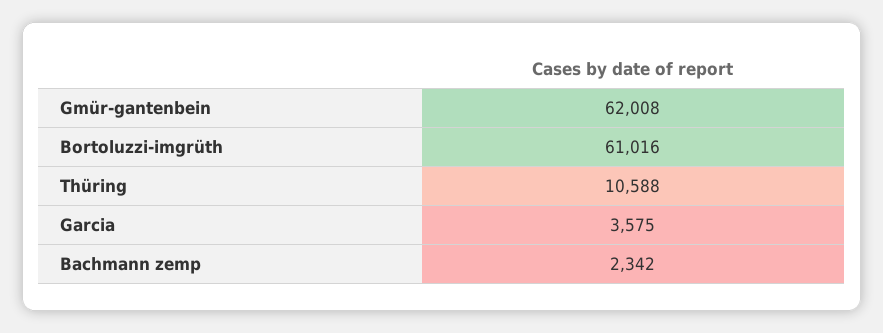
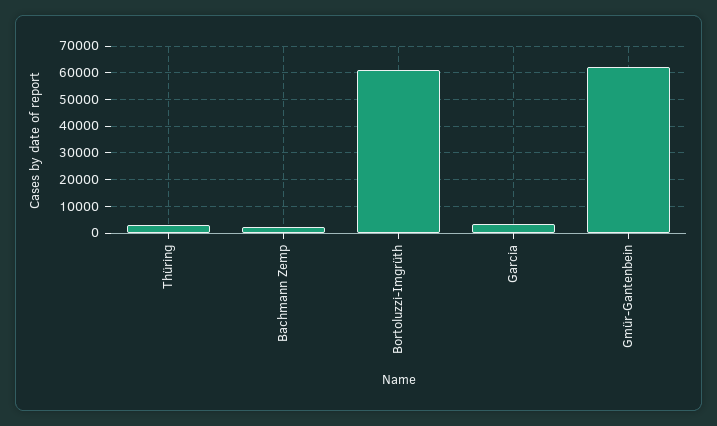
Thüring: 10588 -> 2500

